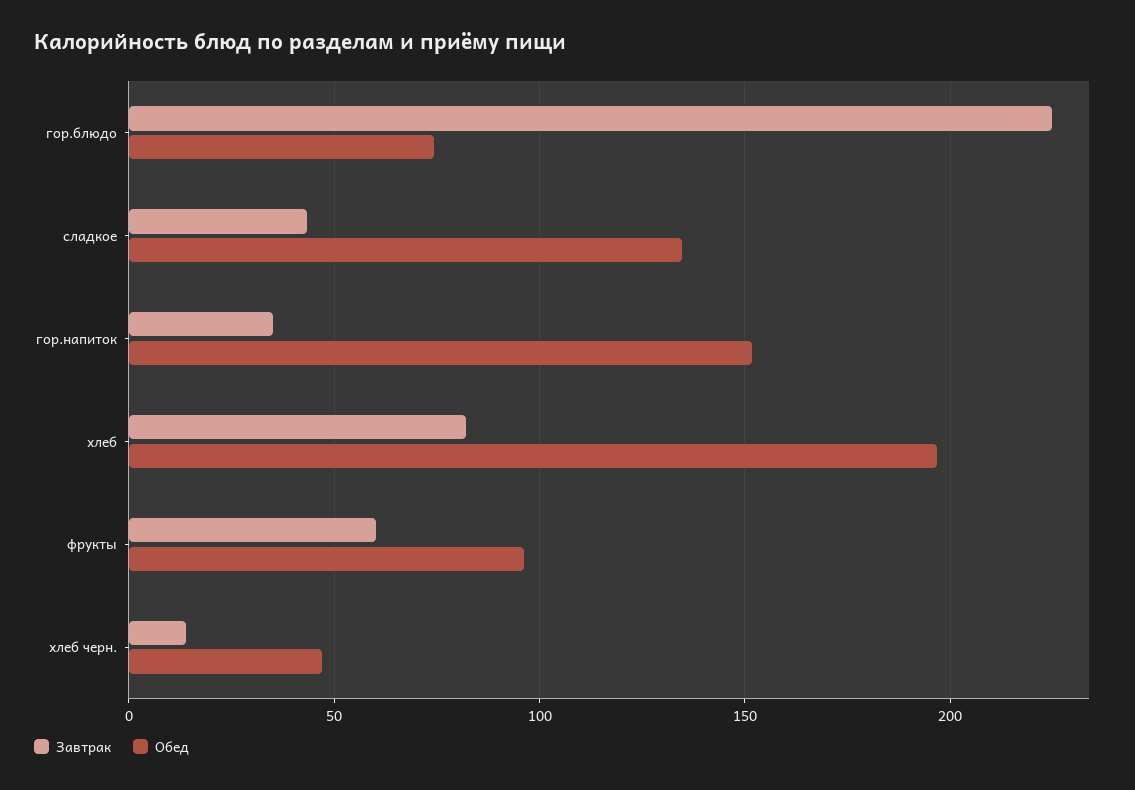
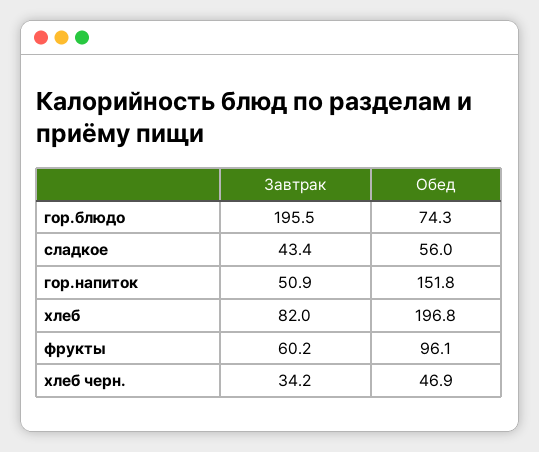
Завтрак, гор.блюдо: 225 -> 195.5
Обед, сладкое: 135 -> 56
Завтрак, гор.напиток: 35 -> 50.9
Завтрак, хлеб черн.: 15 -> 34.2

